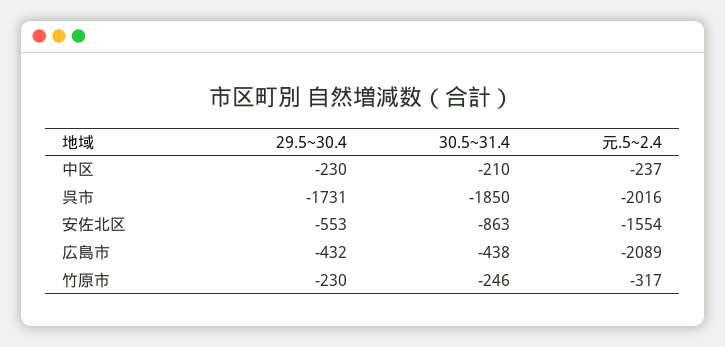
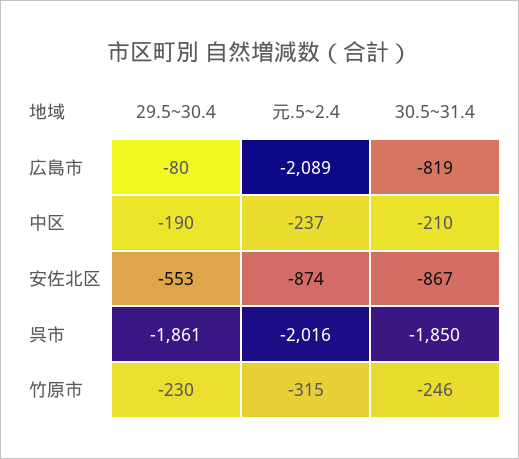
29.5~30.4, 中区: -230 -> -190
29.5~30.4, 呉市: -1731 -> -1861
30.5~31.4, 安佐北区: -863 -> -867
元.5~2.4, 安佐北区: -1554 -> -874
29.5~30.4, 広島市: -432 -> -80
30.5~31.4, 広島市: -438 -> -819
元.5~2.4, 竹原市: -317 -> -315

